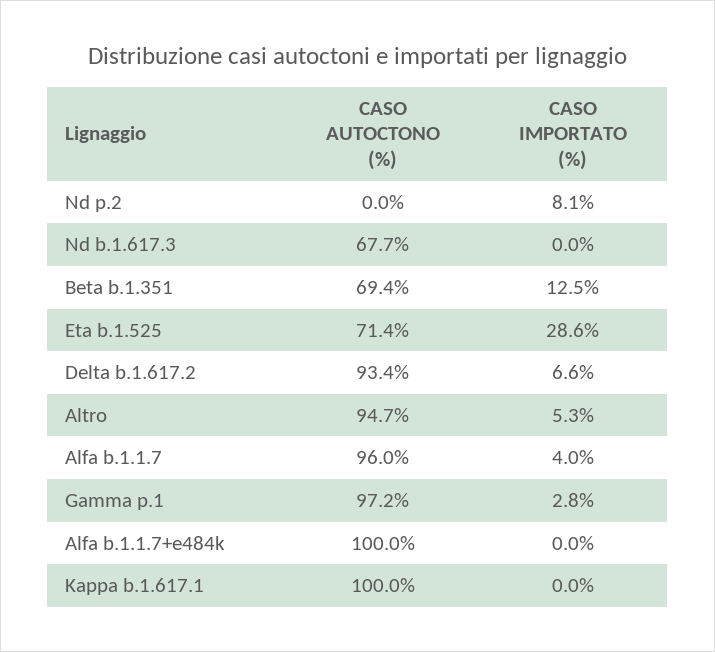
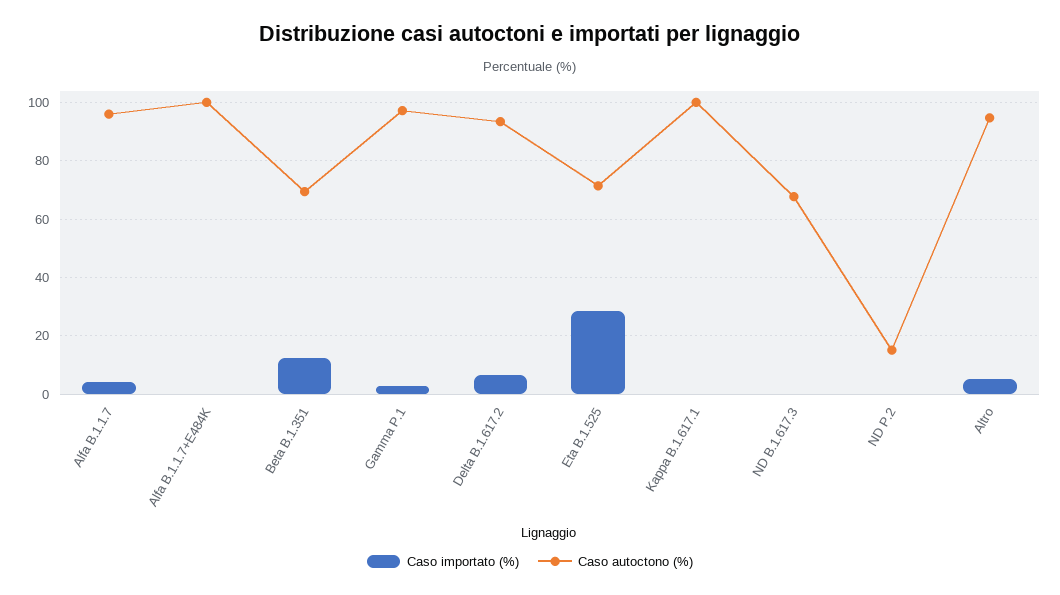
CASO AUTOCTONO (%), Nd p.2: 0 -> 15
CASO IMPORTATO (%), Nd p.2: 8.1 -> 0

